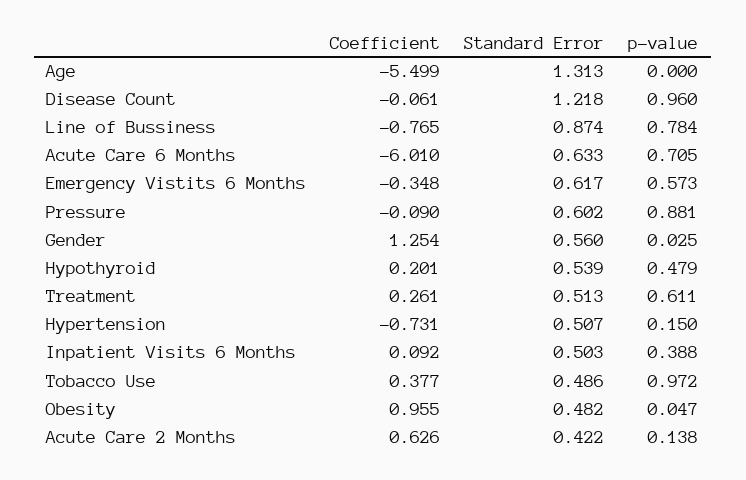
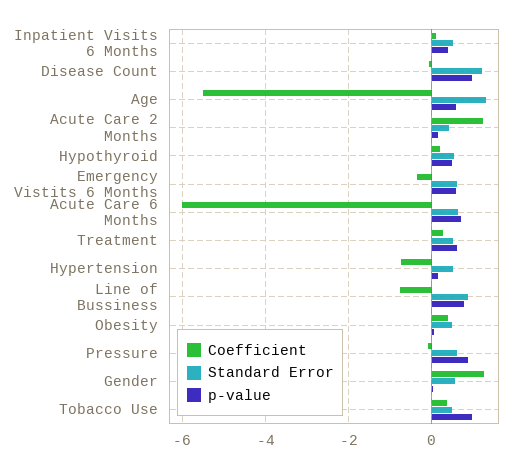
p-value, Age: 0 -> 0.6
Coefficient, Obesity: 0.955 -> 0.4
Coefficient, Acute Care 2 Months: 0.626 -> 1.2

